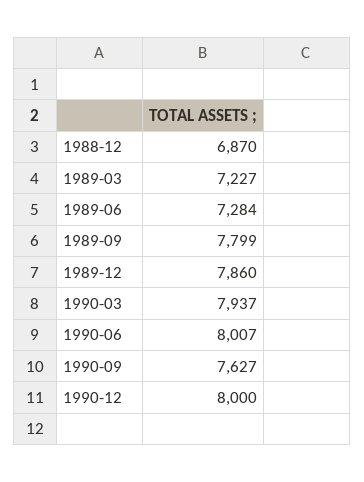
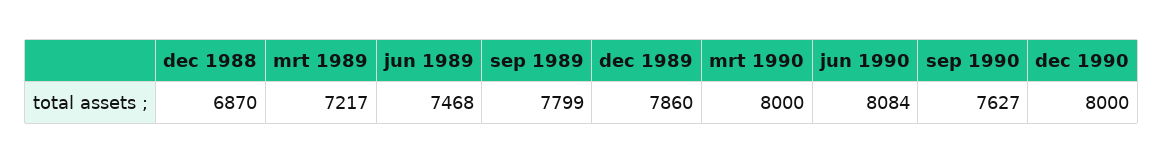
1989-03: 7227 -> 7217
1989-06: 7284 -> 7468
1990-03: 7937 -> 8000
1990-06: 8007 -> 8084

